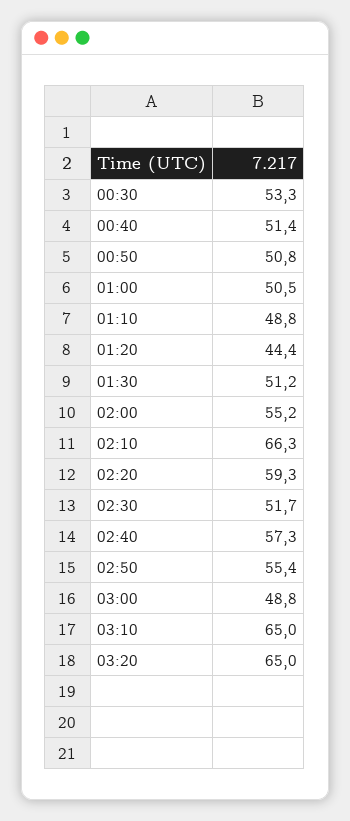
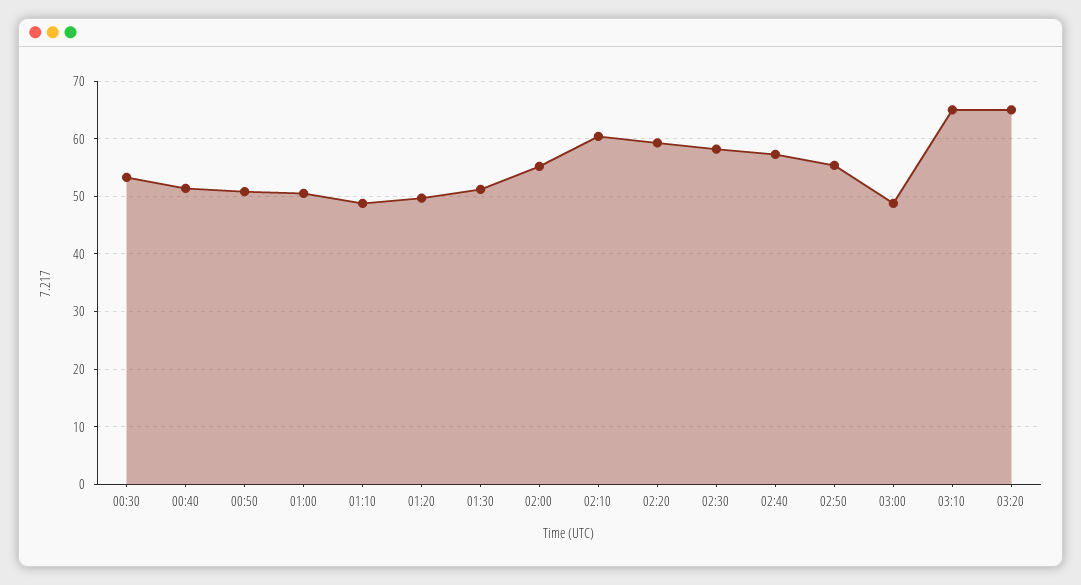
01:20: 44.4 -> 50
02:10: 66.3 -> 60
02:30: 51.7 -> 58

